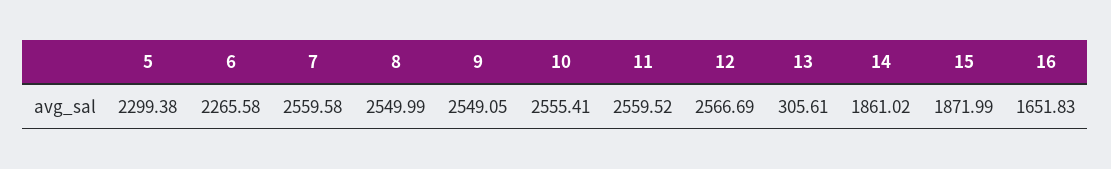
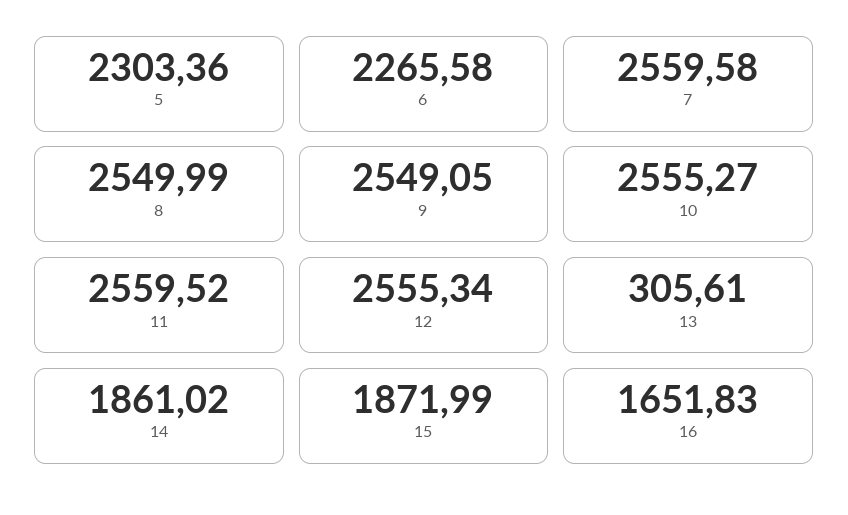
5: 2299.38 -> 2303.36
10: 2555.41 -> 2555.27
12: 2566.69 -> 2555.34

